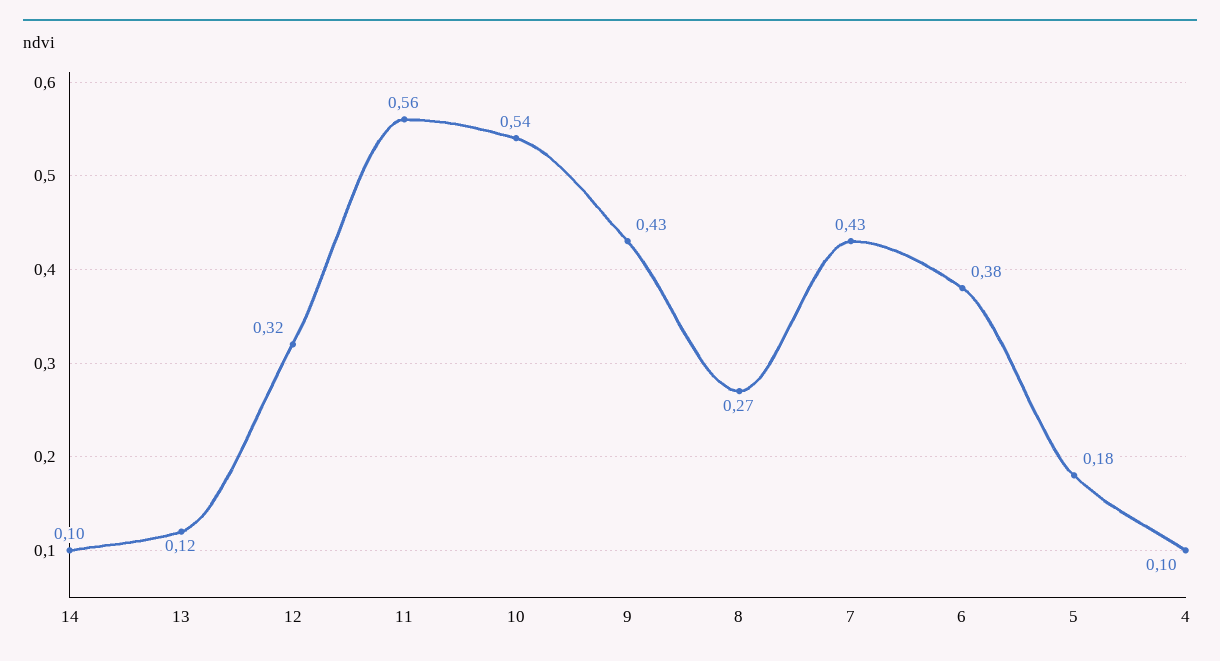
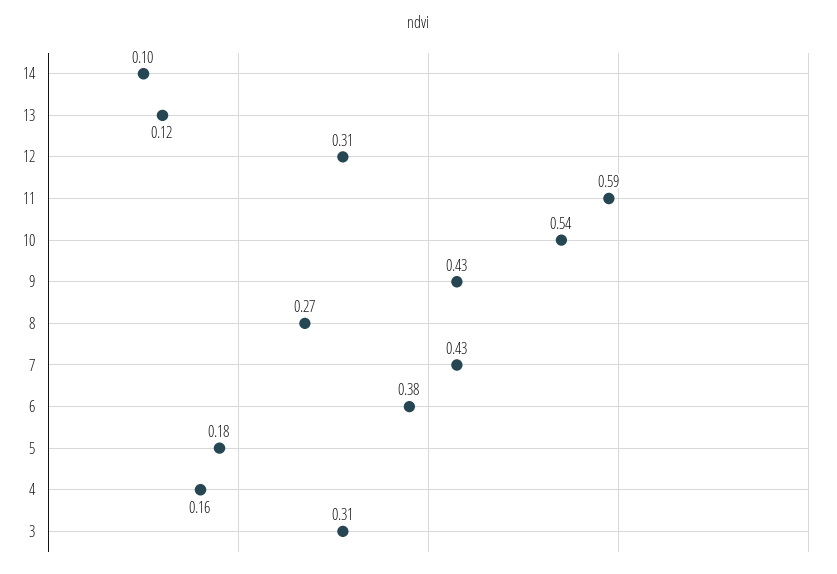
12: 0.32 -> 0.31
11: 0.56 -> 0.59
4: 0.1 -> 0.16
3: none -> 0.31

